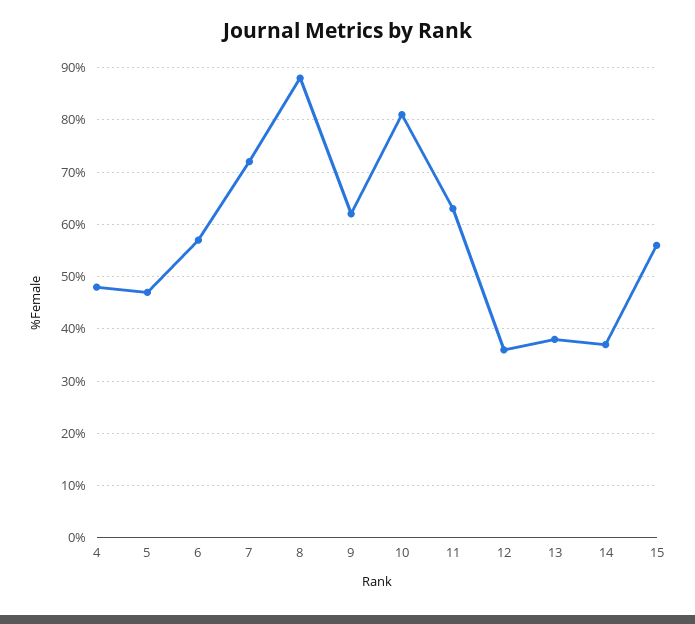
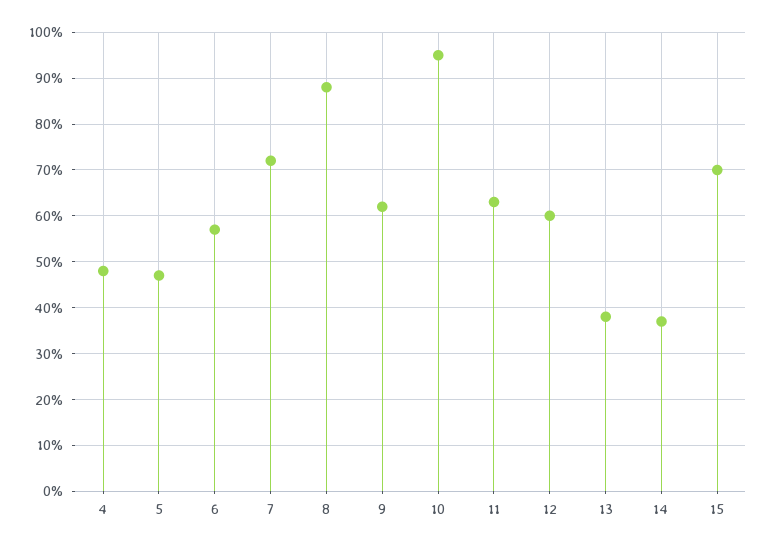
10: 80 -> 95
12: 35 -> 60
15: 55 -> 70

